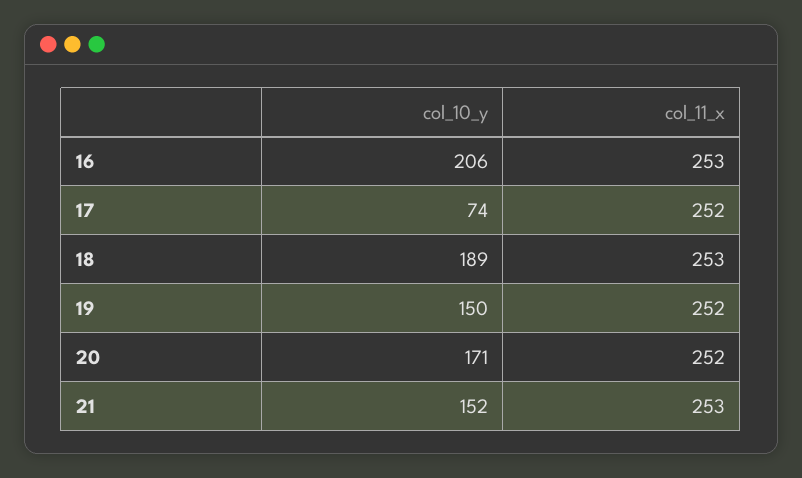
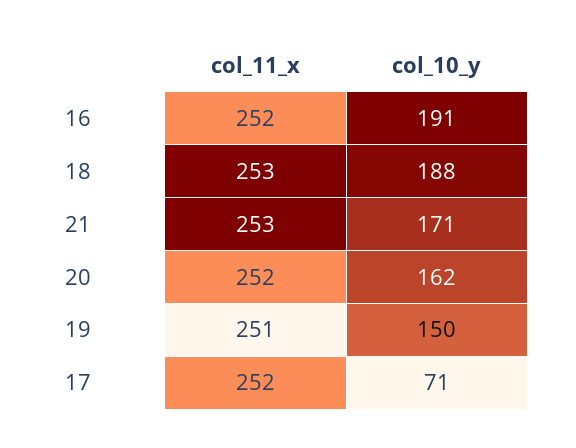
col_10_y, 16: 206 -> 191
col_11_x, 16: 253 -> 252
col_10_y, 17: 74 -> 71
col_10_y, 18: 189 -> 188
col_11_x, 19: 252 -> 251
col_10_y, 20: 171 -> 162
col_10_y, 21: 152 -> 171

